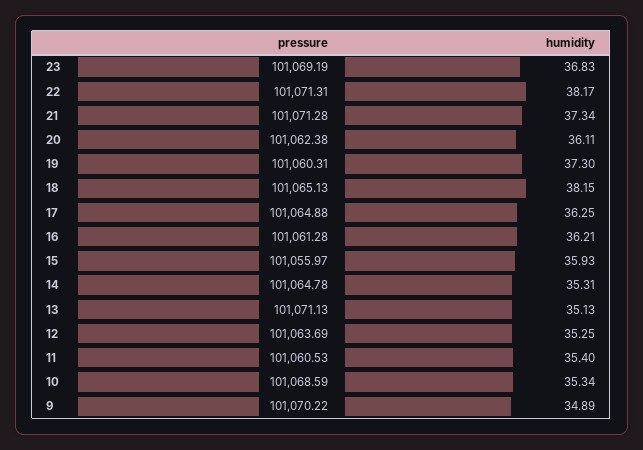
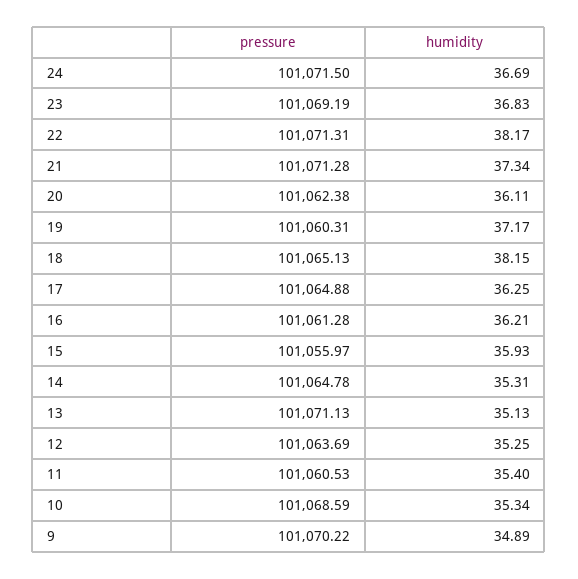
humidity, 19: 37.3 -> 37.17
pressure, 24: none -> 101071.5
humidity, 24: none -> 36.69

